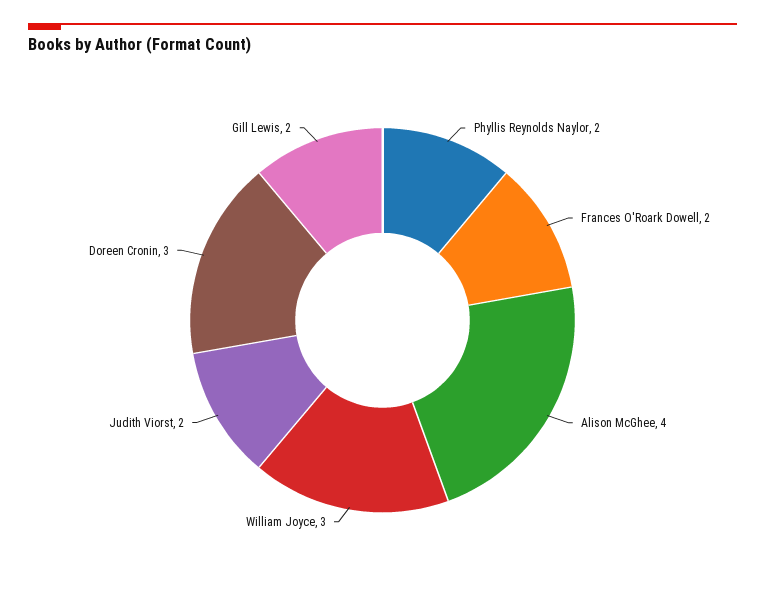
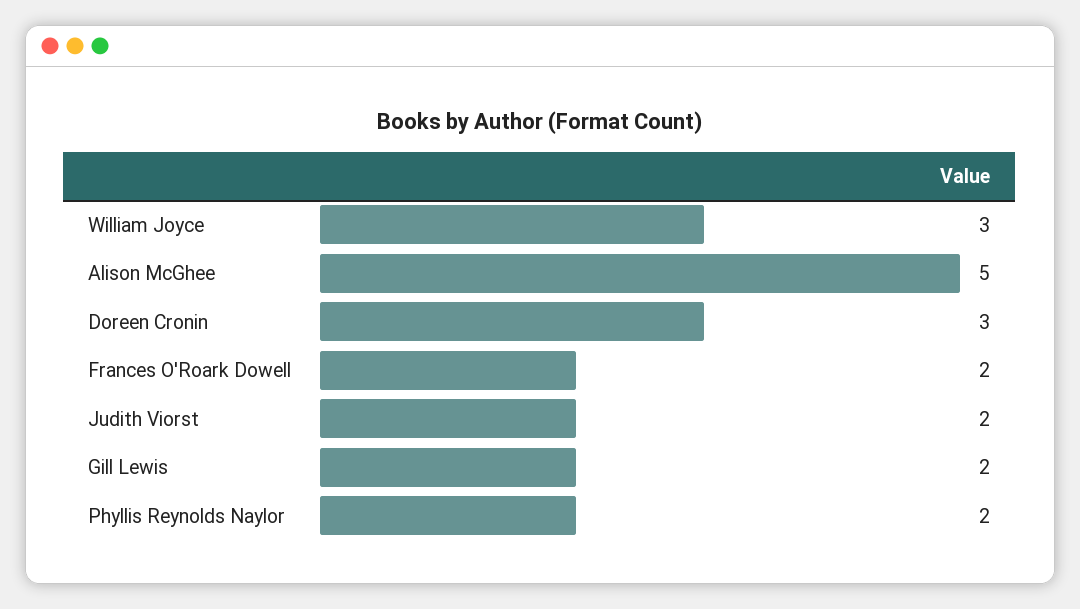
Alison McGhee: 4 -> 5

